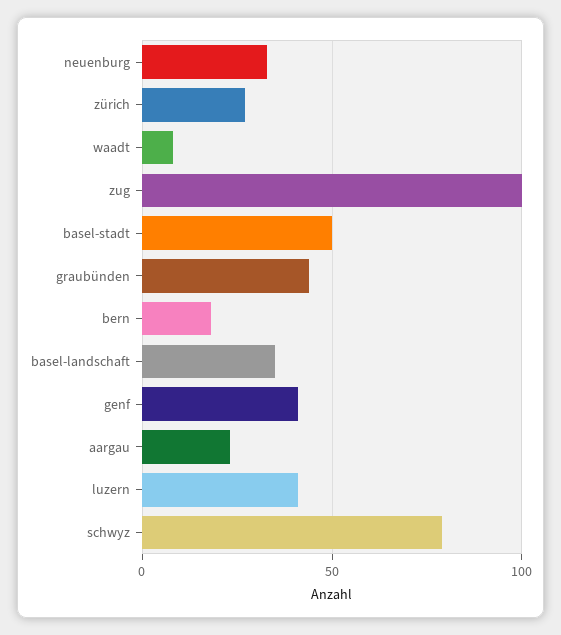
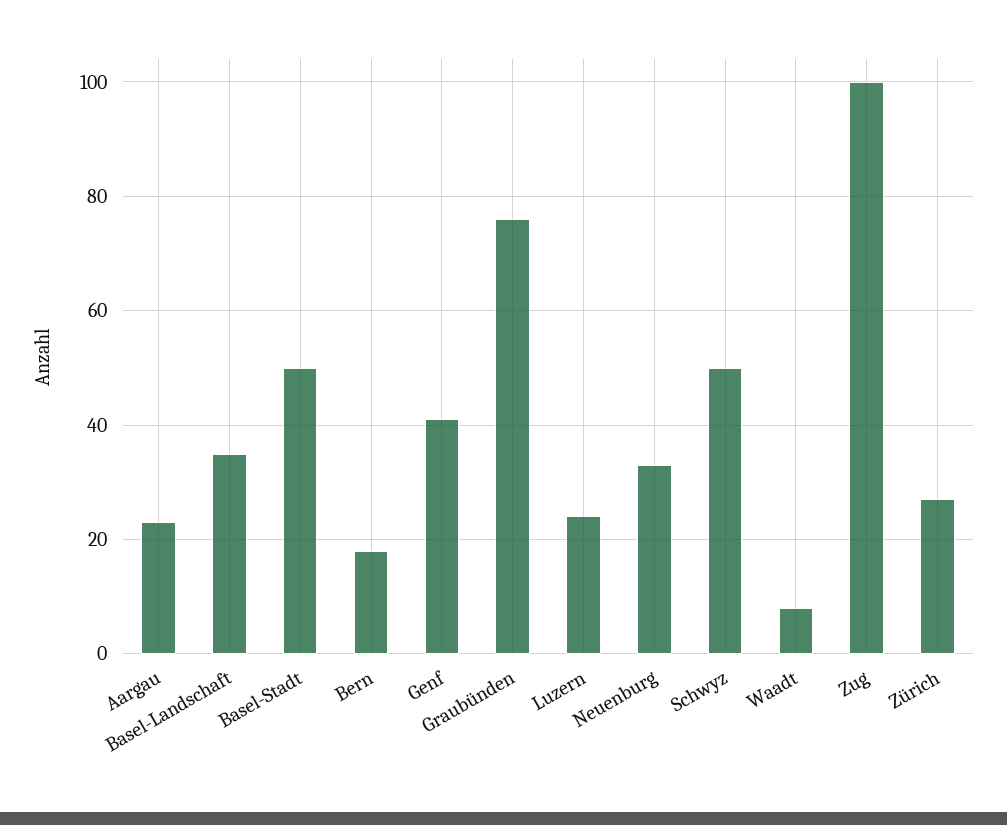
graubünden: 45 -> 75
luzern: 40 -> 25
schwyz: 80 -> 50

